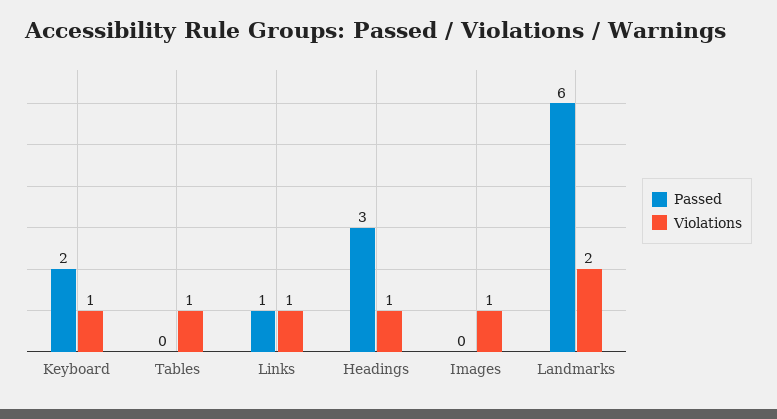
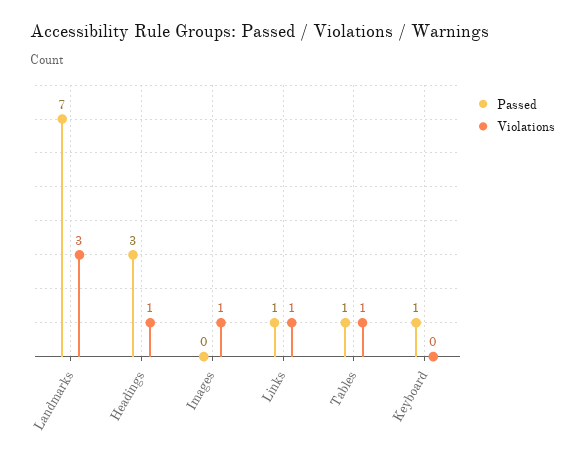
Passed, Keyboard: 2 -> 1
Violations, Keyboard: 1 -> 0
Passed, Tables: 0 -> 1
Passed, Landmarks: 6 -> 7
Violations, Landmarks: 2 -> 3

